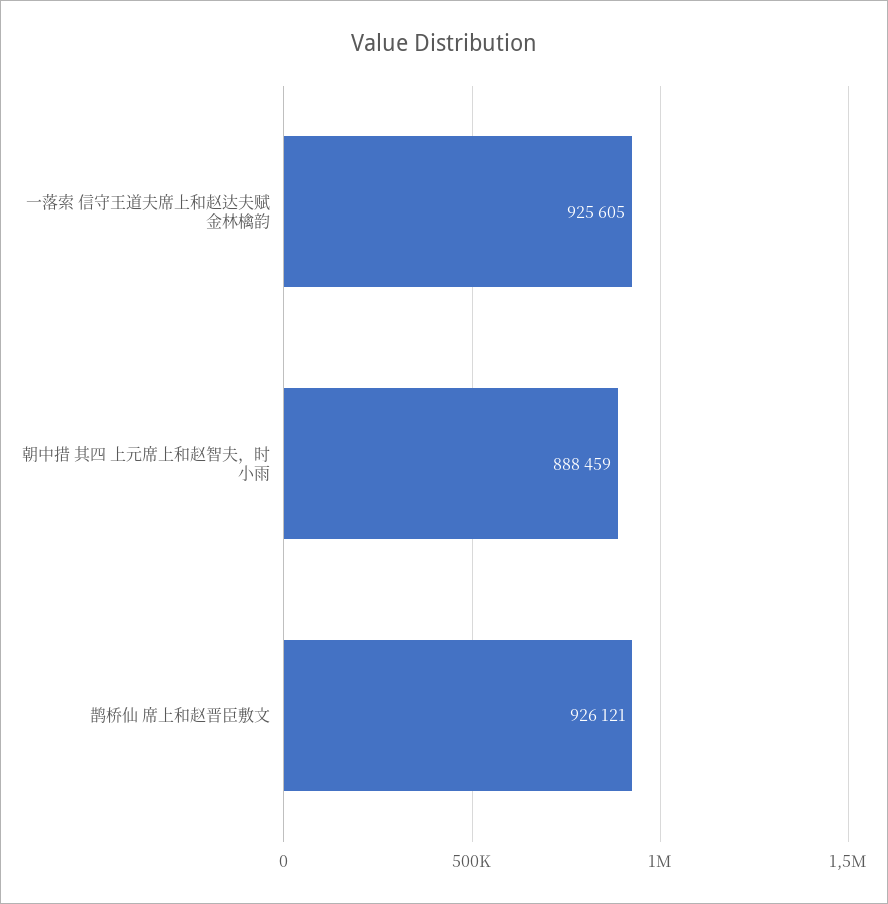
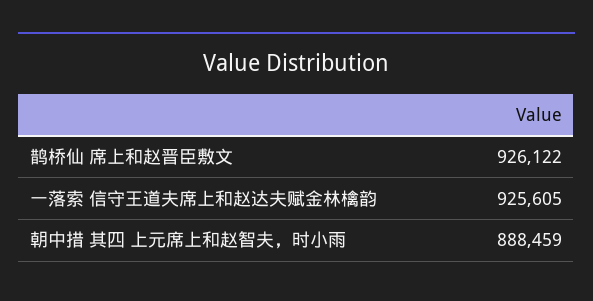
鹊桥仙 席上和赵晋臣敷文: 926121 -> 926122

